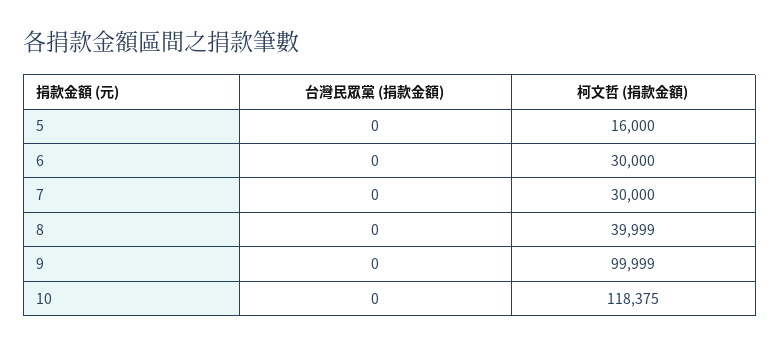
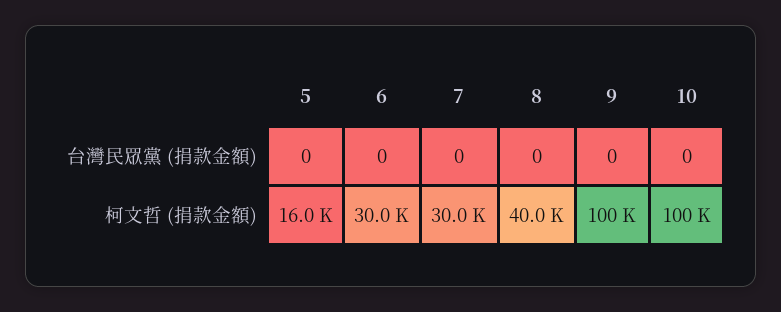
柯文哲 (捐款金額), 10: 118375 -> 100000

